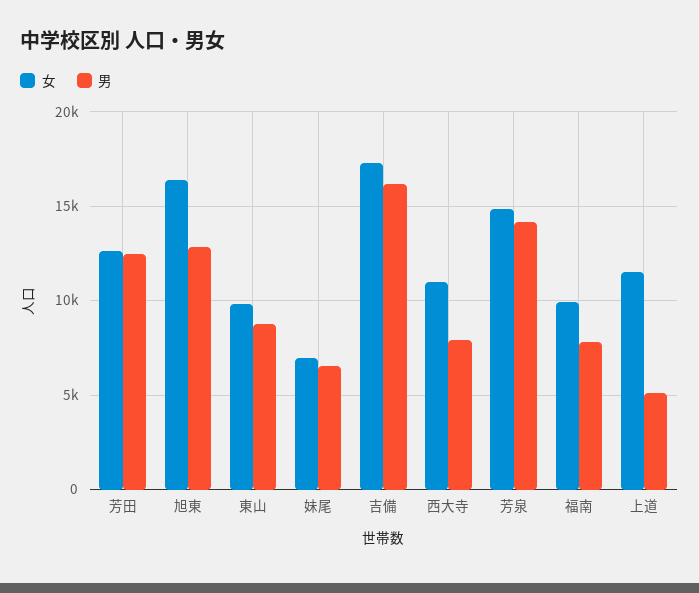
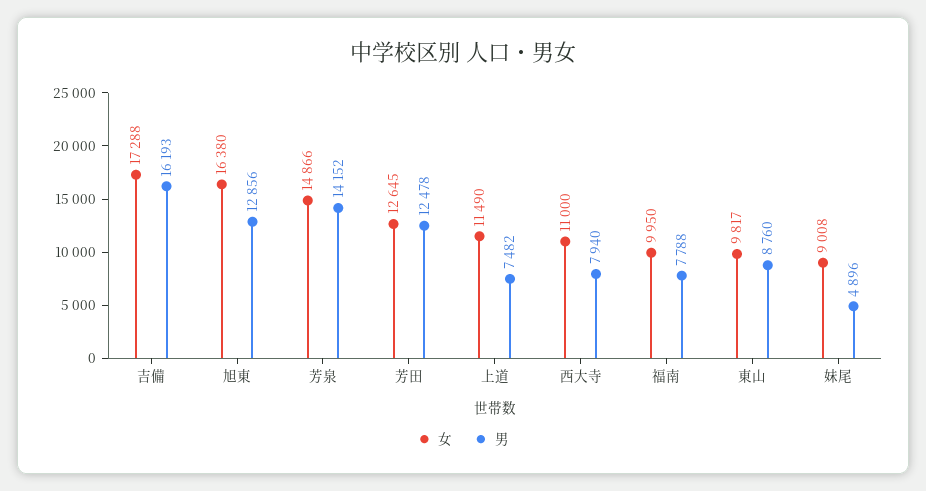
女, 妹尾: 7000 -> 9008
男, 妹尾: 6500 -> 4896
男, 上道: 5000 -> 7482

